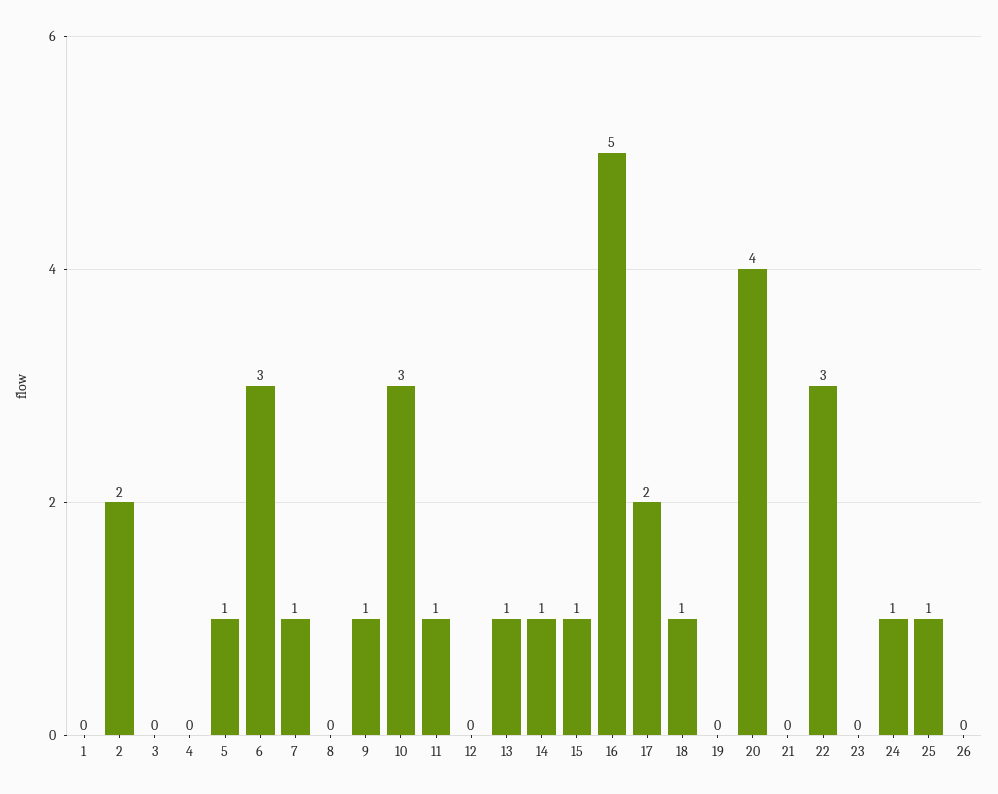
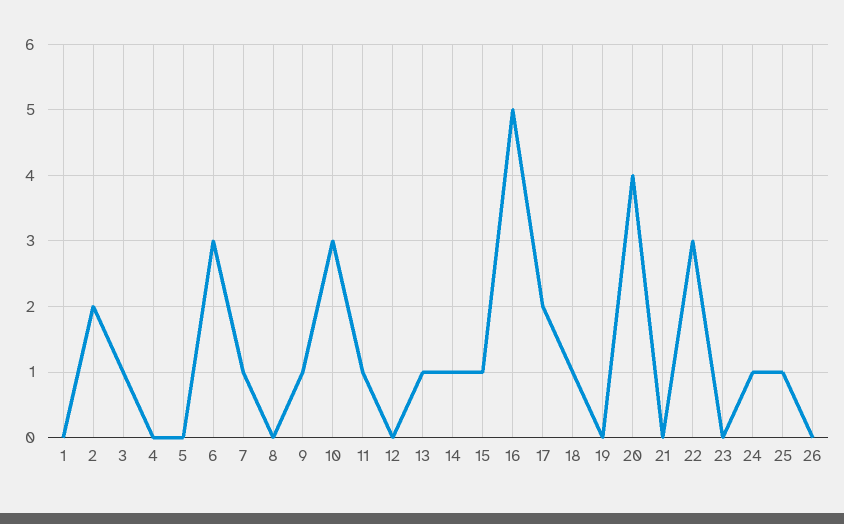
3: 0 -> 1
5: 1 -> 0

